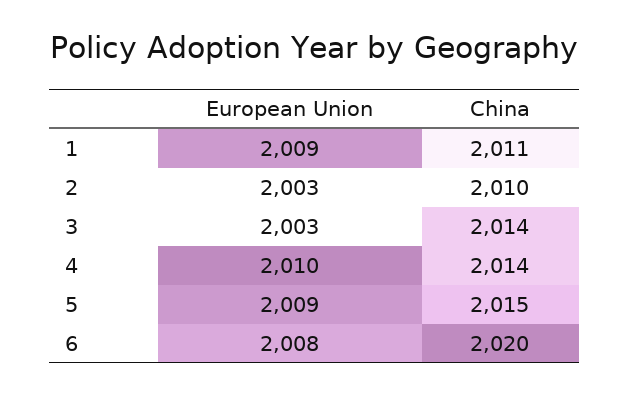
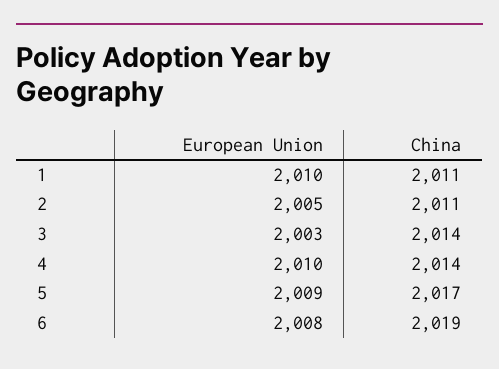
European Union, 1: 2009 -> 2010
European Union, 2: 2003 -> 2005
China, 2: 2010 -> 2011
China, 5: 2015 -> 2017
China, 6: 2020 -> 2019

